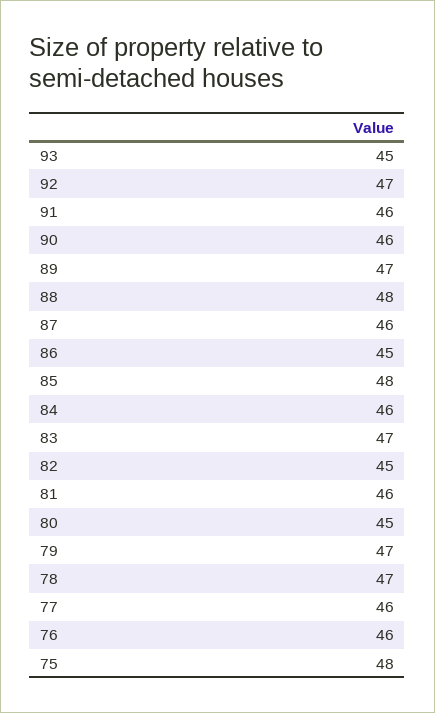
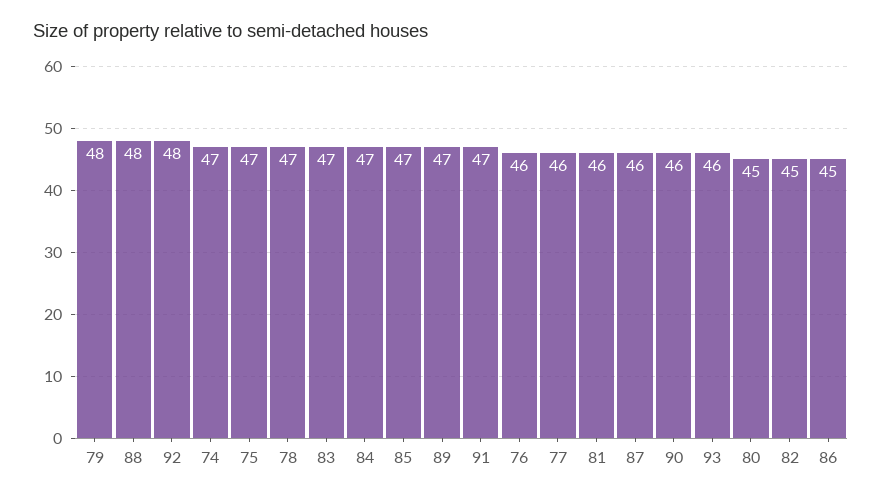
93: 45 -> 46
92: 47 -> 48
91: 46 -> 47
85: 48 -> 47
84: 46 -> 47
79: 47 -> 48
75: 48 -> 47
74: none -> 47

